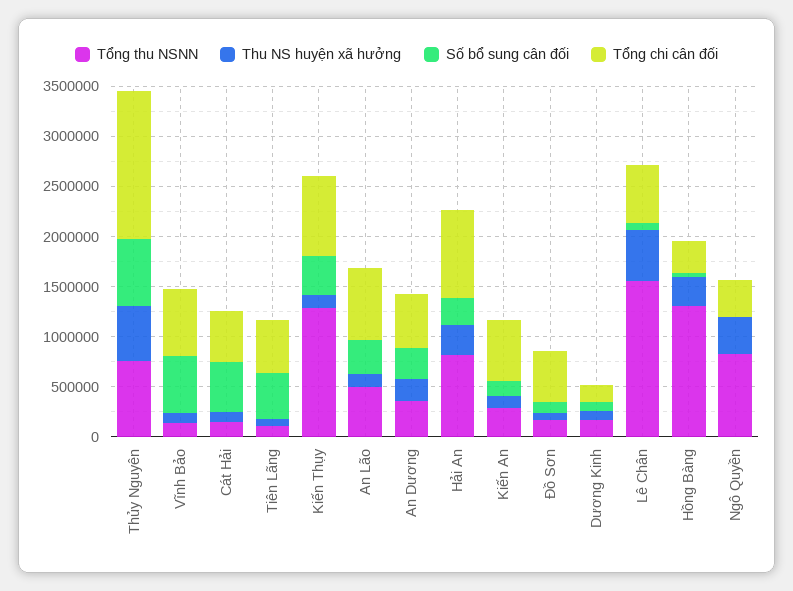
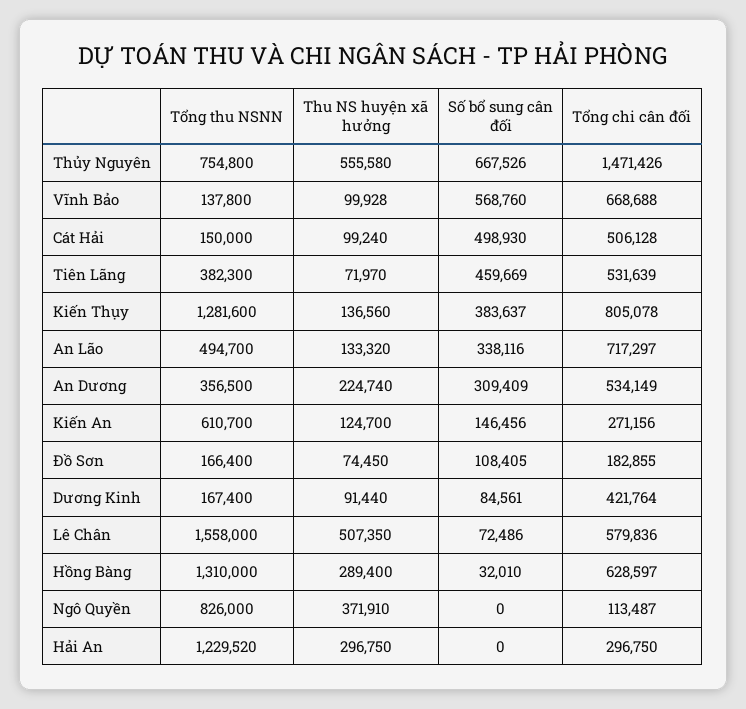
Tổng thu NSNN, Tiên Lãng: 100000 -> 382300
Tổng thu NSNN, Hải An: 800000 -> 1229520
Số bổ sung cân đối, Hải An: 300000 -> 0
Tổng chi cân đối, Hải An: 900000 -> 296750
Tổng thu NSNN, Kiến An: 300000 -> 610700
Tổng chi cân đối, Kiến An: 600000 -> 271156
Tổng chi cân đối, Đồ Sơn: 500000 -> 182855
Tổng chi cân đối, Dương Kinh: 200000 -> 421764
Tổng chi cân đối, Hồng Bàng: 300000 -> 628597
Tổng chi cân đối, Ngô Quyền: 400000 -> 113487

